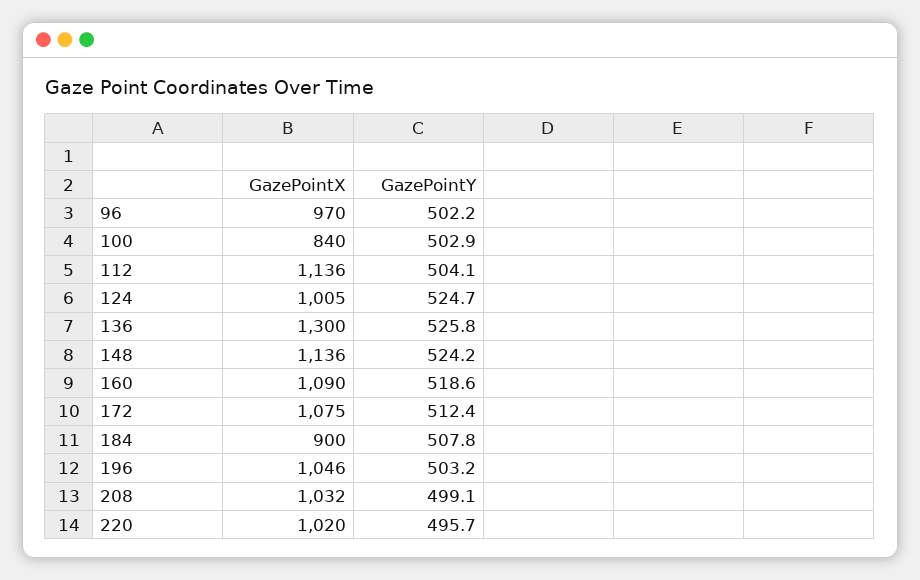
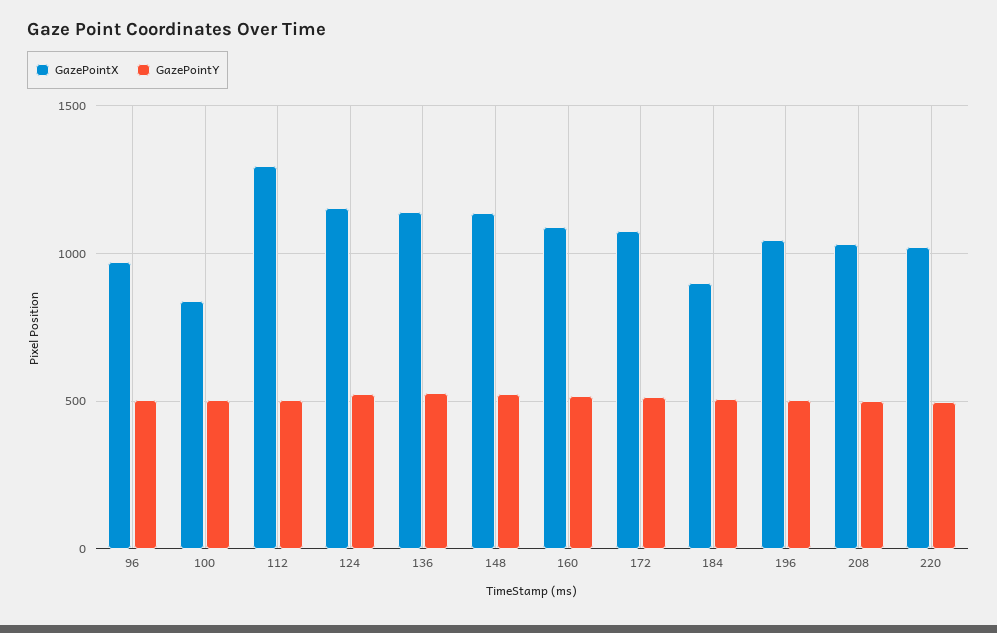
GazePointX, 112: 1136 -> 1300
GazePointX, 124: 1005 -> 1150
GazePointX, 136: 1300 -> 1150

